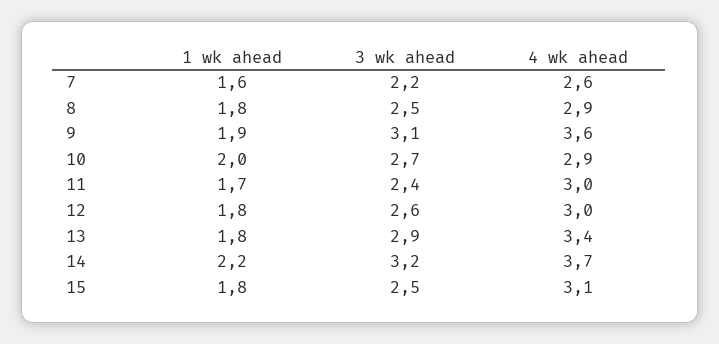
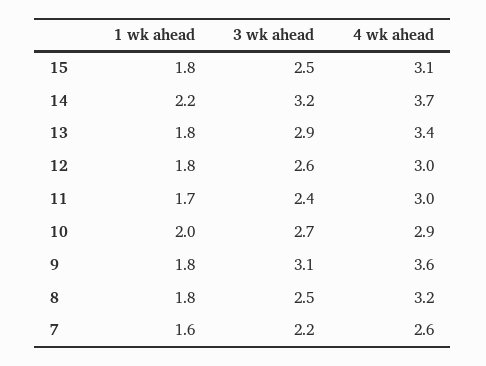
4 wk ahead, 8: 2.9 -> 3.2
1 wk ahead, 9: 1.9 -> 1.8

